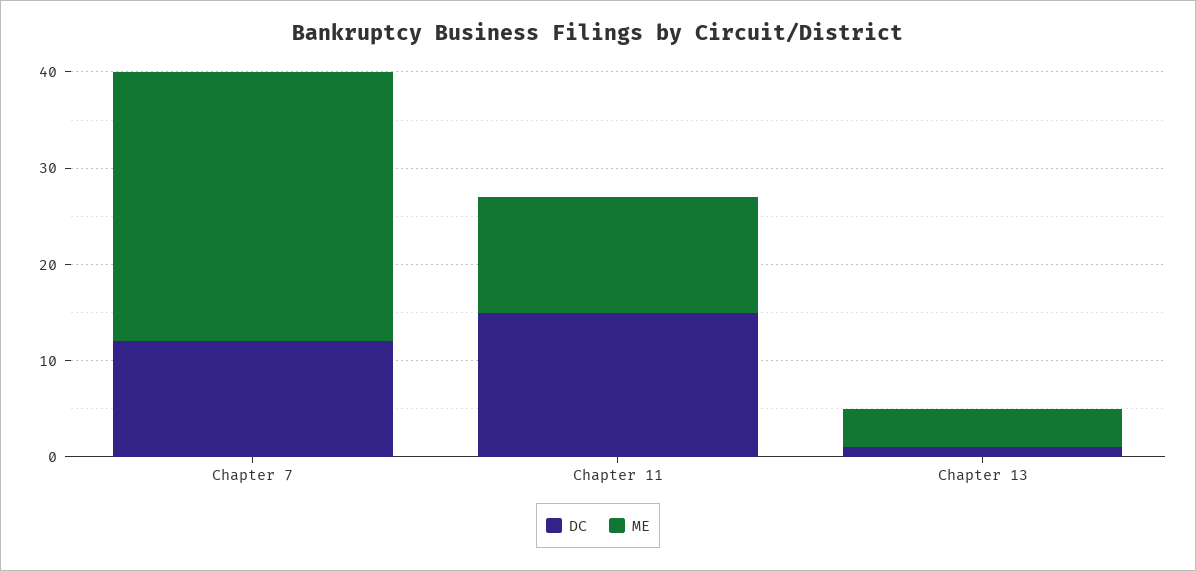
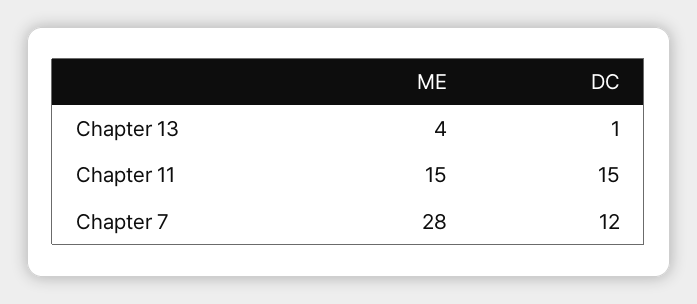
ME, Chapter 11: 12 -> 15

